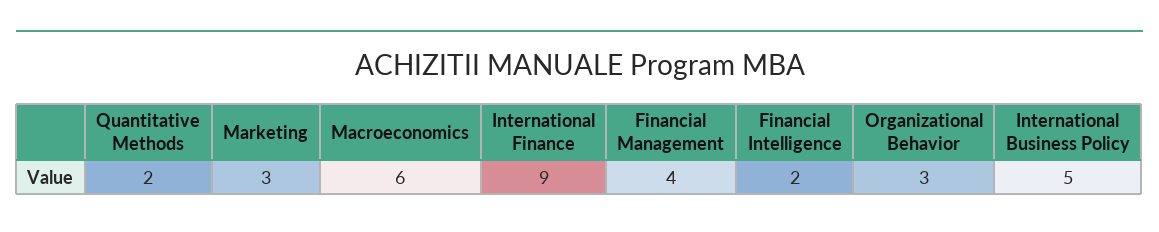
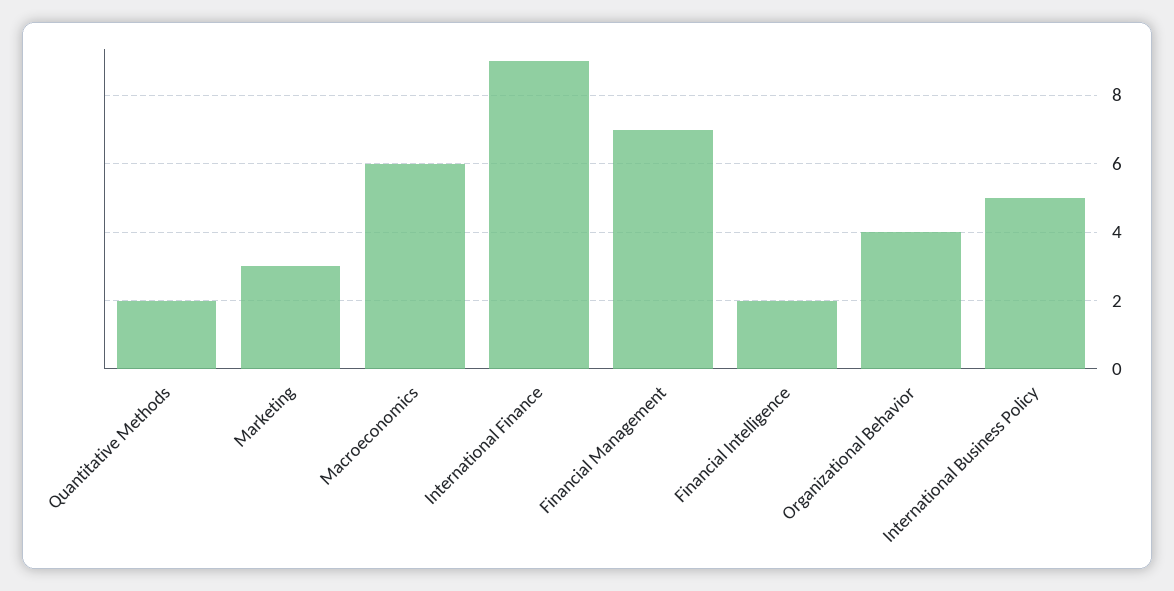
Financial Management: 4 -> 7
Organizational Behavior: 3 -> 4

